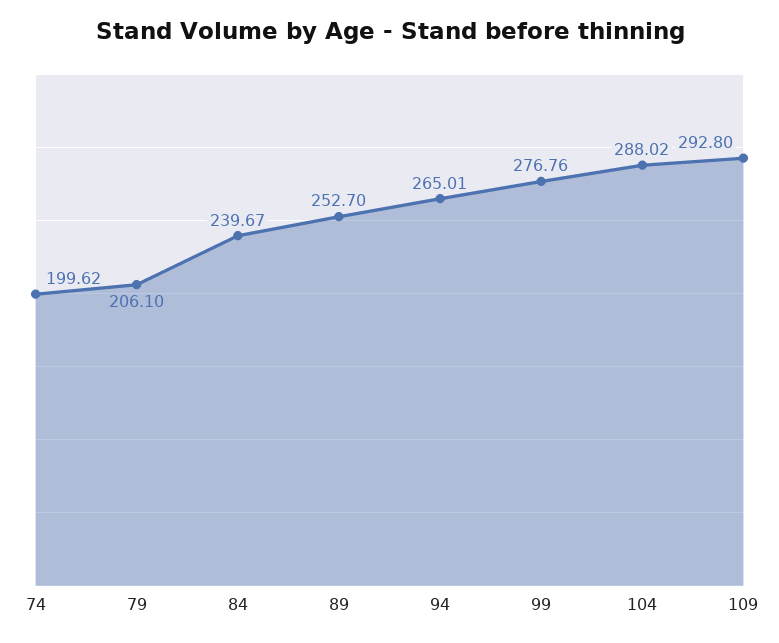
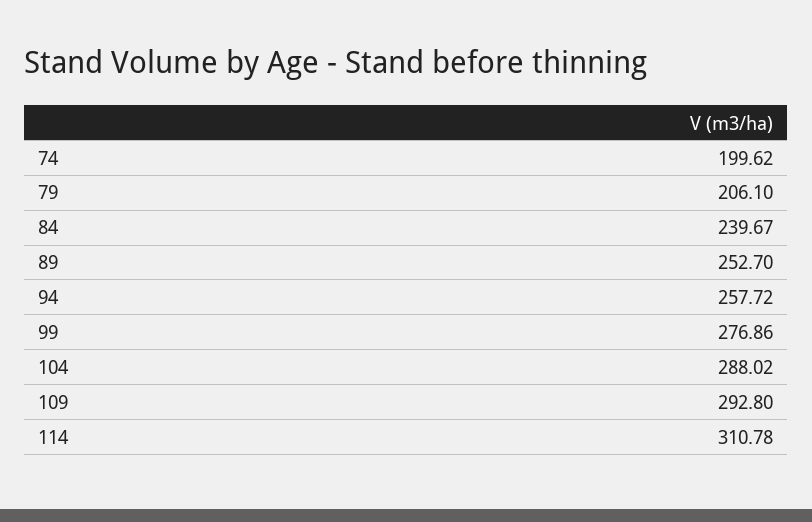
94: 265.01 -> 257.72
99: 276.76 -> 276.86
114: none -> 310.78

